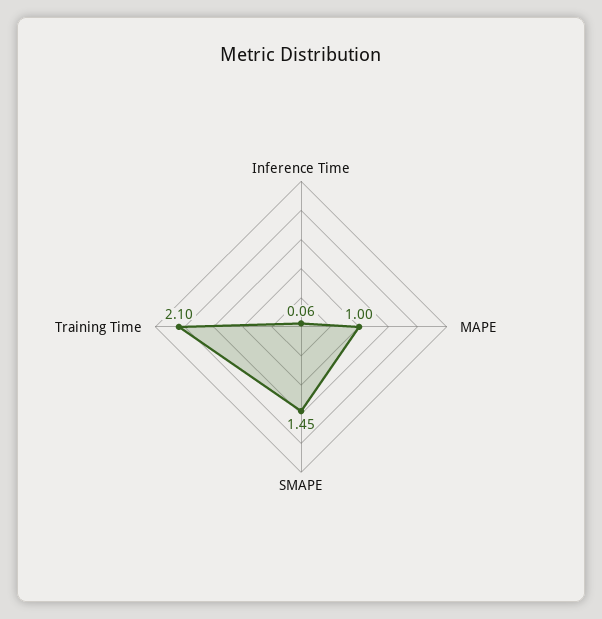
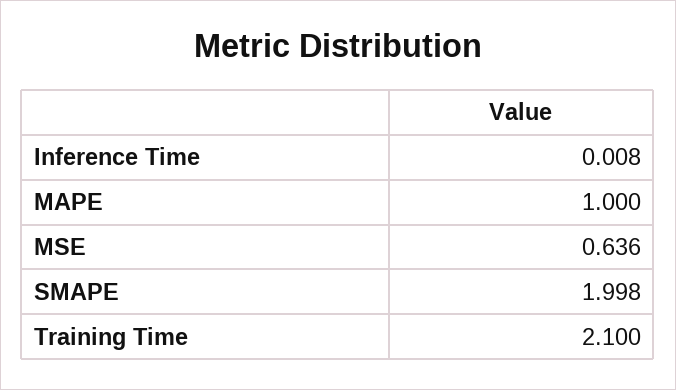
Inference Time: 0.06 -> 0.008
SMAPE: 1.45 -> 1.998
MSE: none -> 0.636

